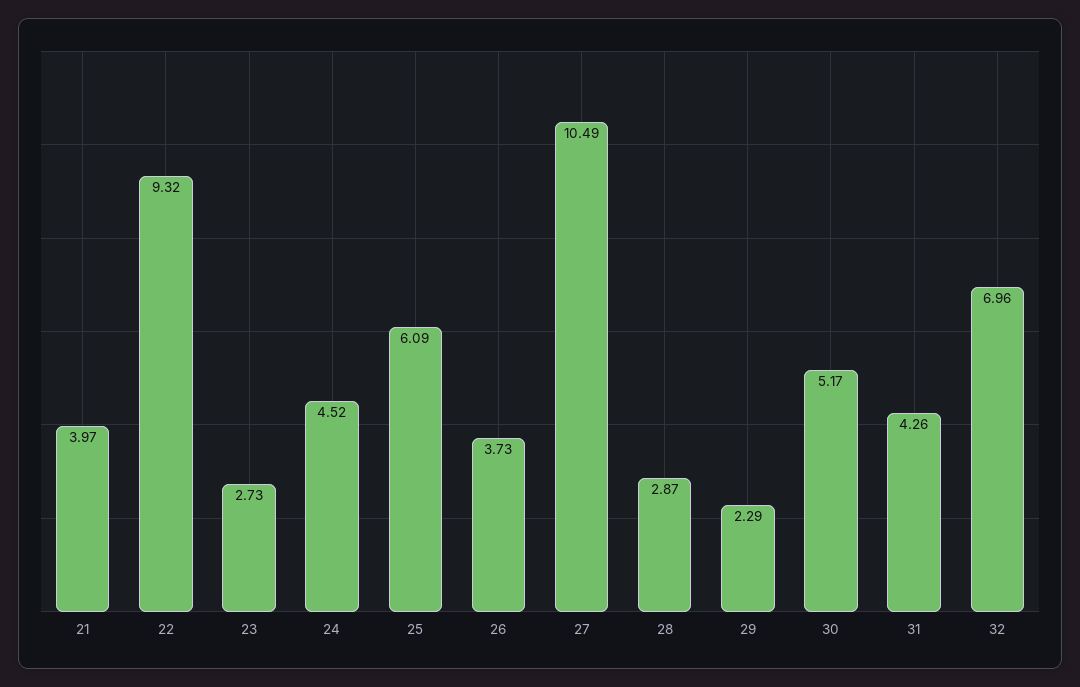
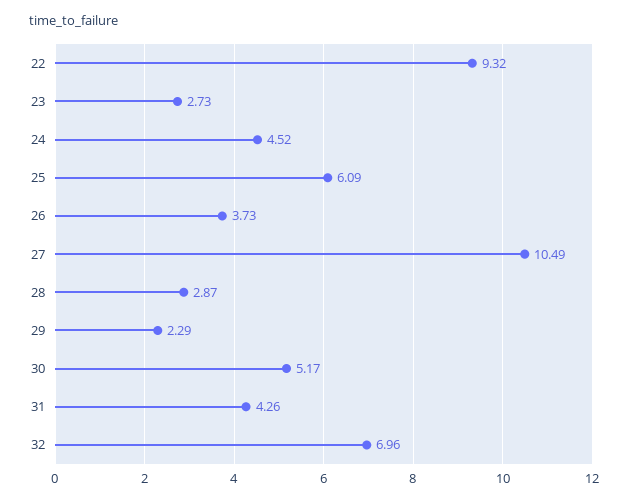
21: 3.97 -> none

